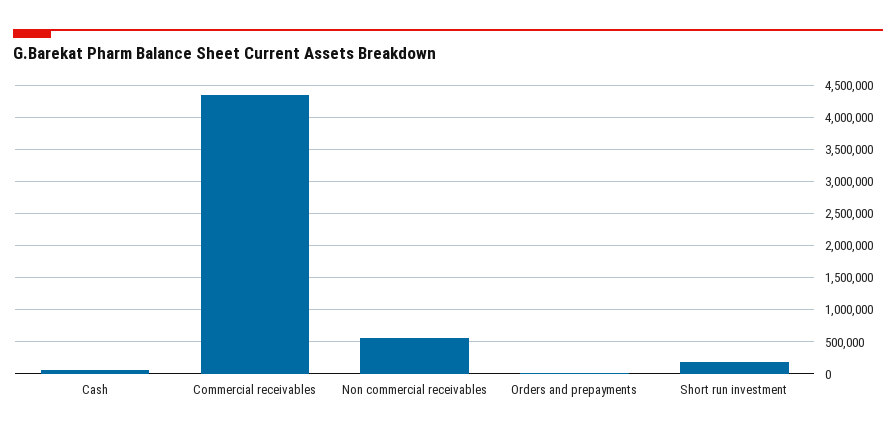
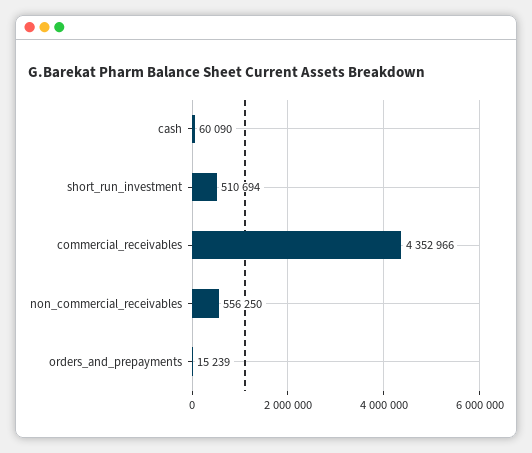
Short run investment: 200000 -> 510694

